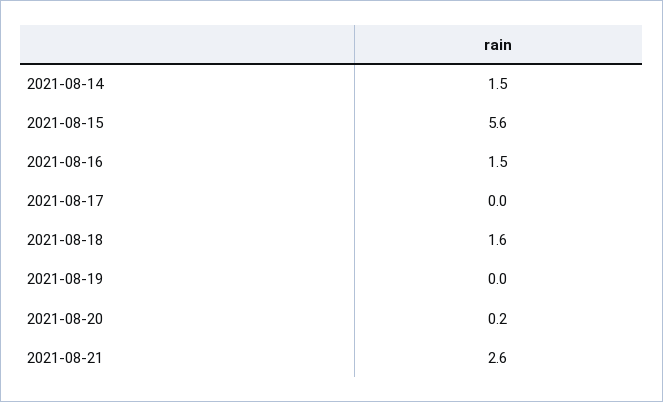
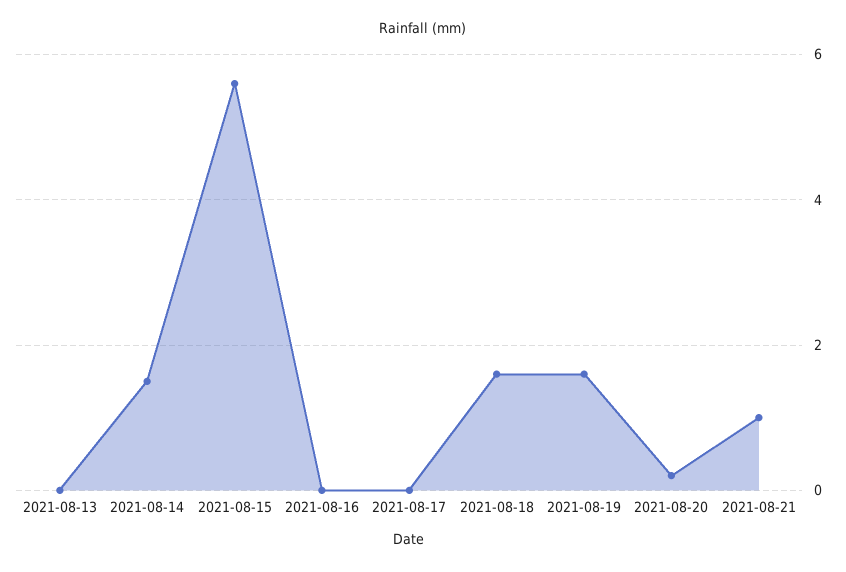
2021-08-16: 1.5 -> 0
2021-08-19: 0 -> 1.5
2021-08-21: 2.6 -> 1
2021-08-13: none -> 0

